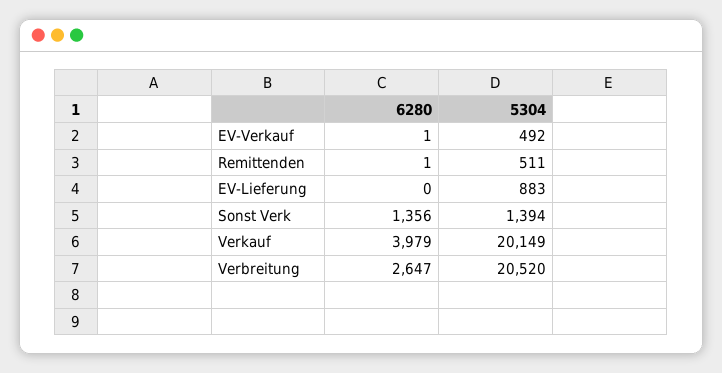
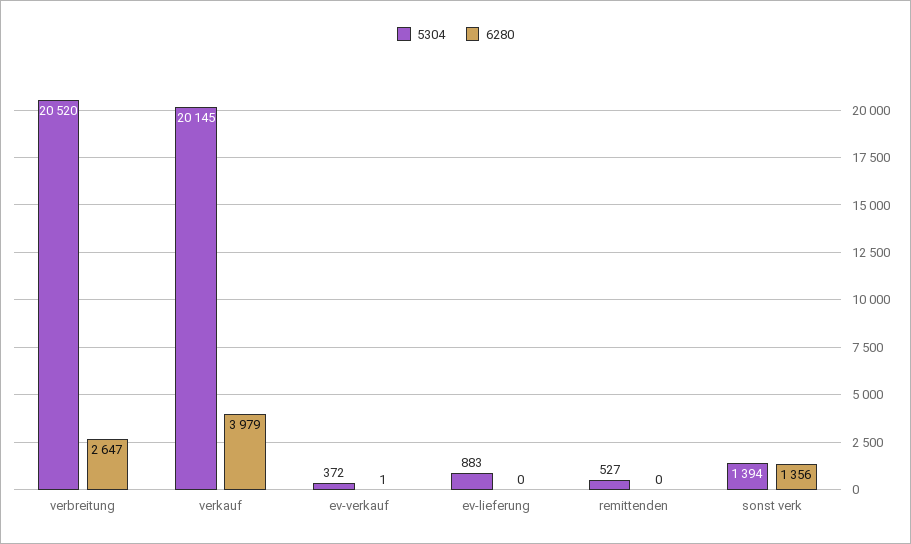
5304, EV-Verkauf: 492 -> 372
6280, Remittenden: 1 -> 0
5304, Remittenden: 511 -> 527
5304, Verkauf: 20149 -> 20145

